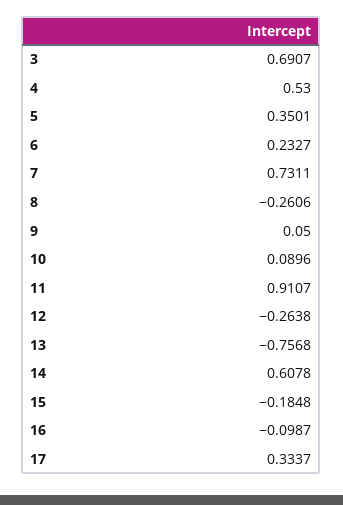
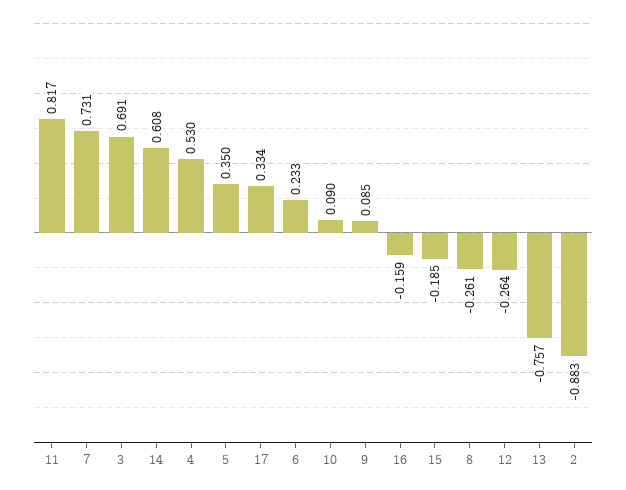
9: 0.05 -> 0.085
11: 0.9107 -> 0.817
16: -0.0987 -> -0.159
2: none -> -0.883

